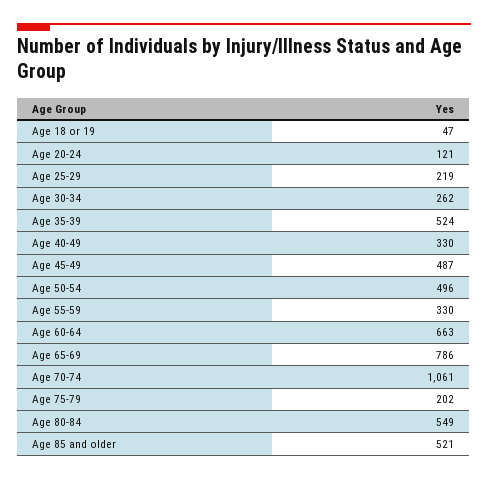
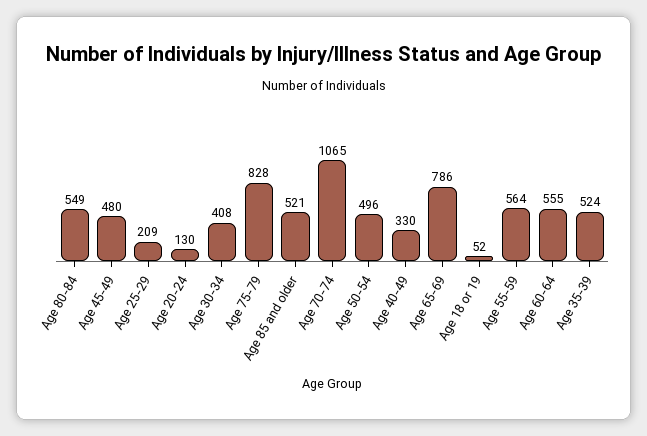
Age 18 or 19: 47 -> 52
Age 20-24: 121 -> 130
Age 25-29: 219 -> 209
Age 30-34: 262 -> 408
Age 45-49: 487 -> 480
Age 55-59: 330 -> 564
Age 60-64: 663 -> 555
Age 70-74: 1061 -> 1065
Age 75-79: 202 -> 828

